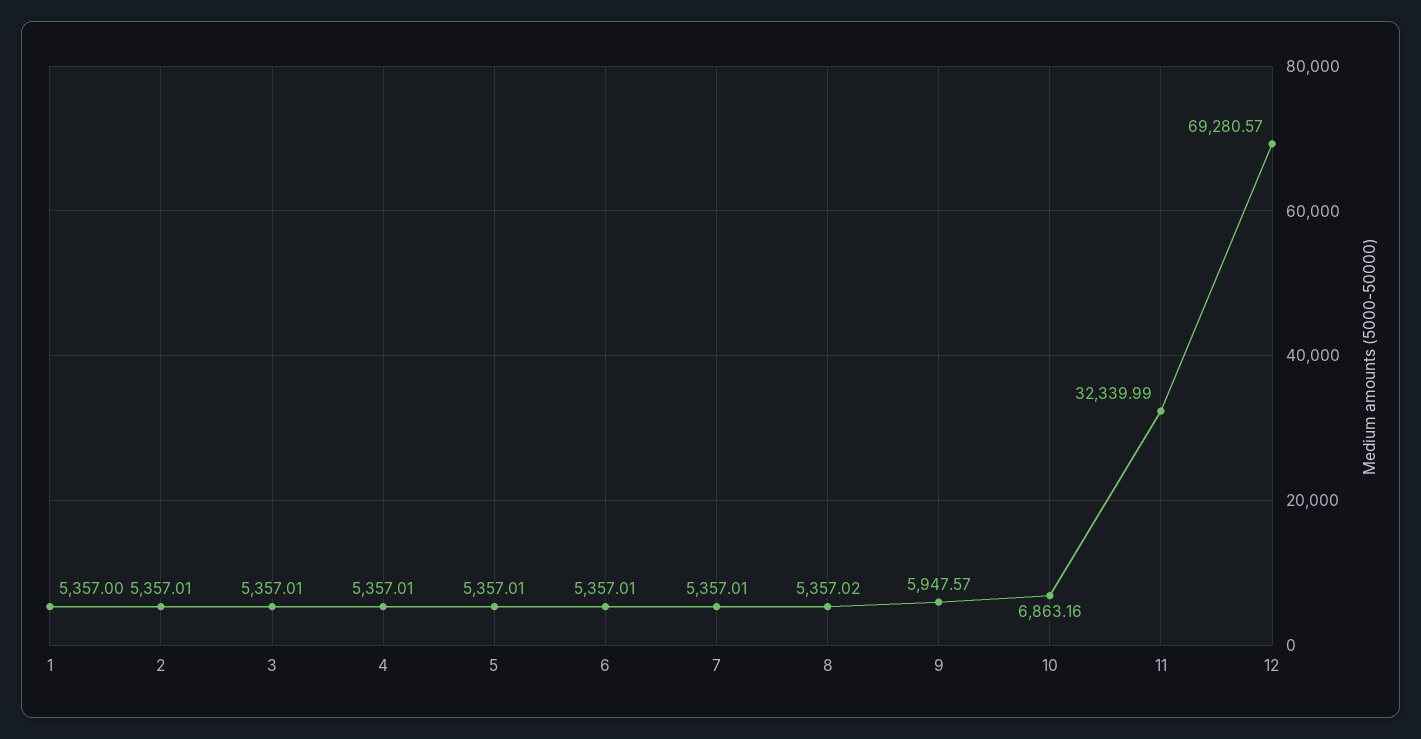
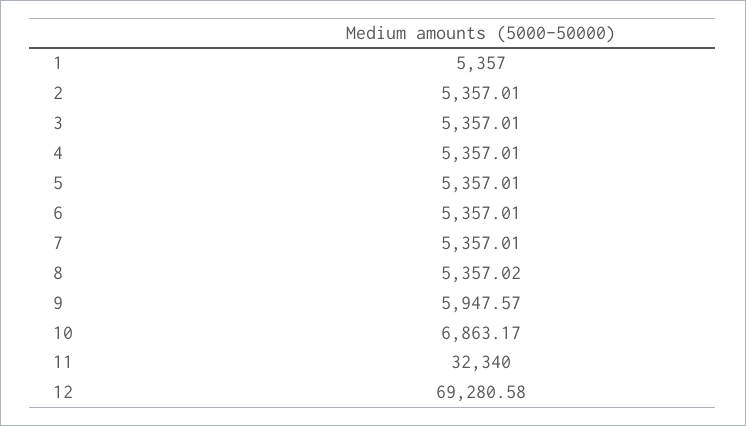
10: 6863.16 -> 6863.17
11: 32339.99 -> 32340
12: 69280.57 -> 69280.58

